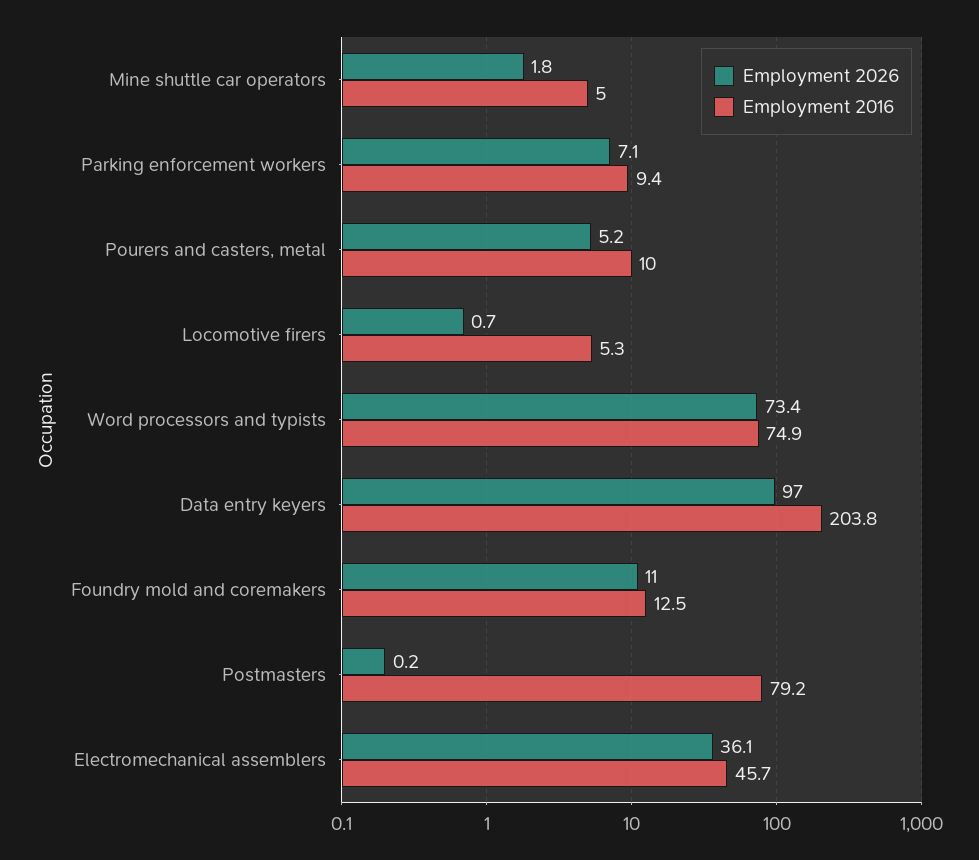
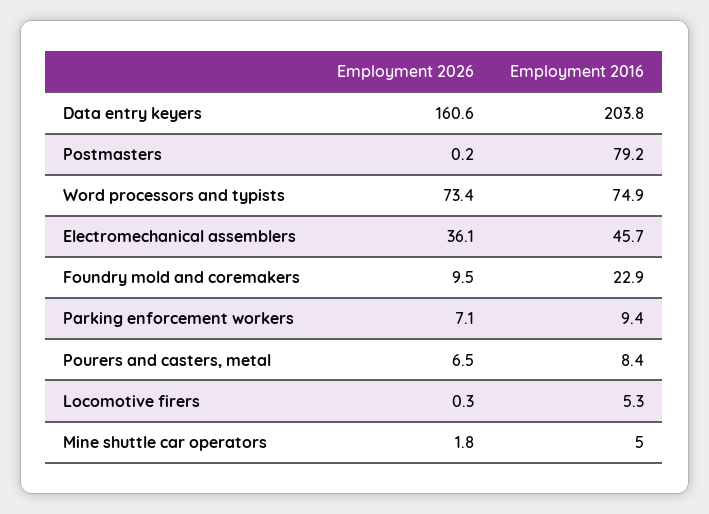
Employment 2026, Pourers and casters, metal: 5.2 -> 6.5
Employment 2016, Pourers and casters, metal: 10 -> 8.4
Employment 2026, Locomotive firers: 0.7 -> 0.3
Employment 2026, Data entry keyers: 97 -> 160.6
Employment 2026, Foundry mold and coremakers: 11 -> 9.5
Employment 2016, Foundry mold and coremakers: 12.5 -> 22.9

